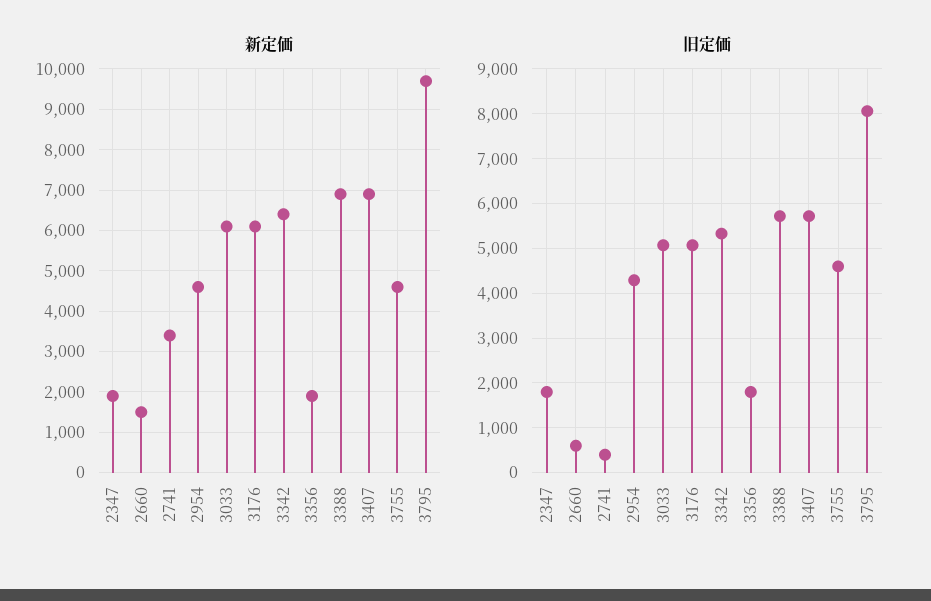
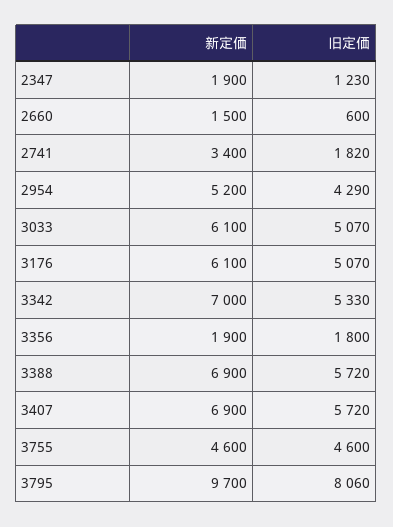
新定価, 2954: 4600 -> 5200
新定価, 3342: 6400 -> 7000
旧定価, 2347: 1800 -> 1230
旧定価, 2741: 400 -> 1820

